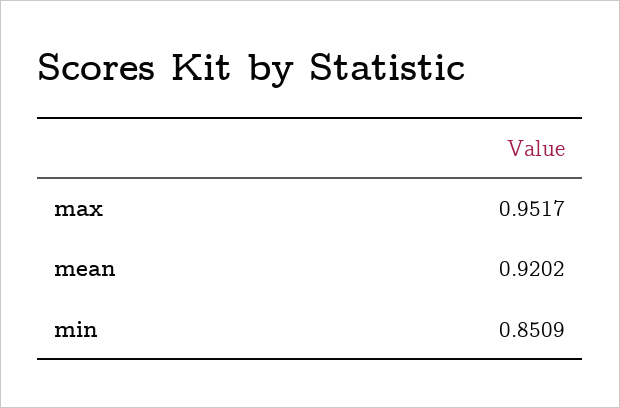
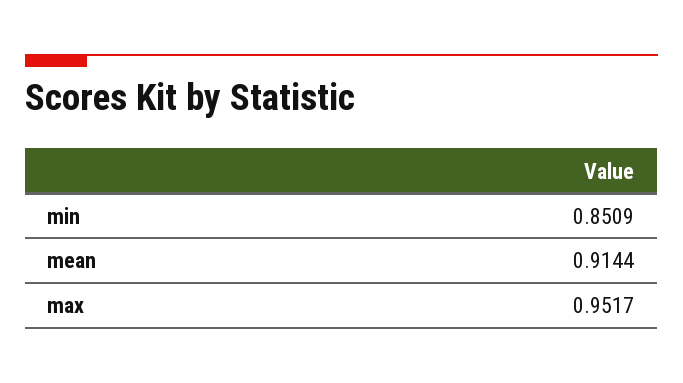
mean: 0.9202 -> 0.9144

